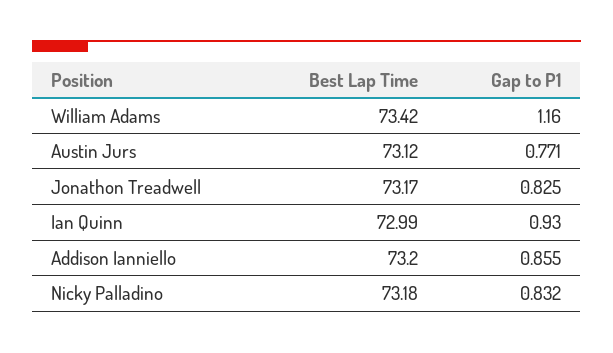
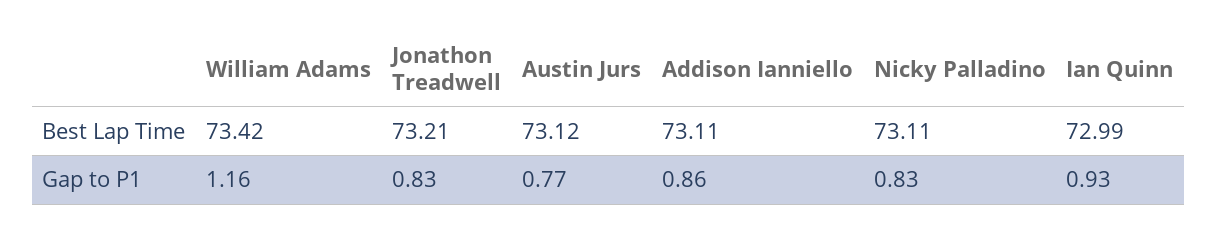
Best Lap Time, Jonathon Treadwell: 73.17 -> 73.21
Best Lap Time, Addison Ianniello: 73.2 -> 73.11
Best Lap Time, Nicky Palladino: 73.18 -> 73.11

